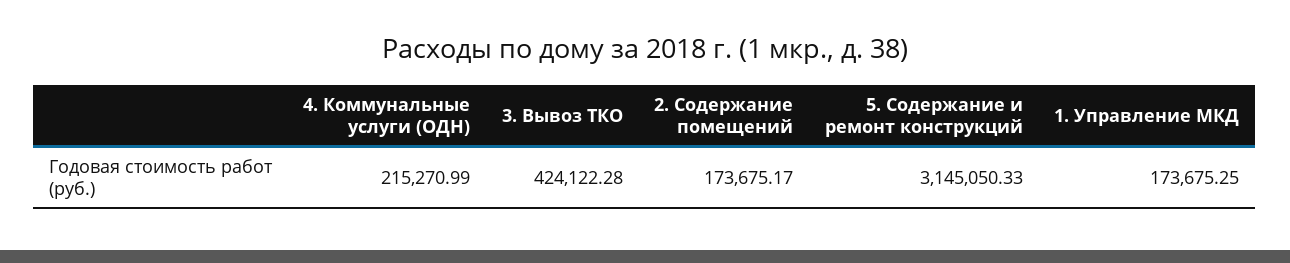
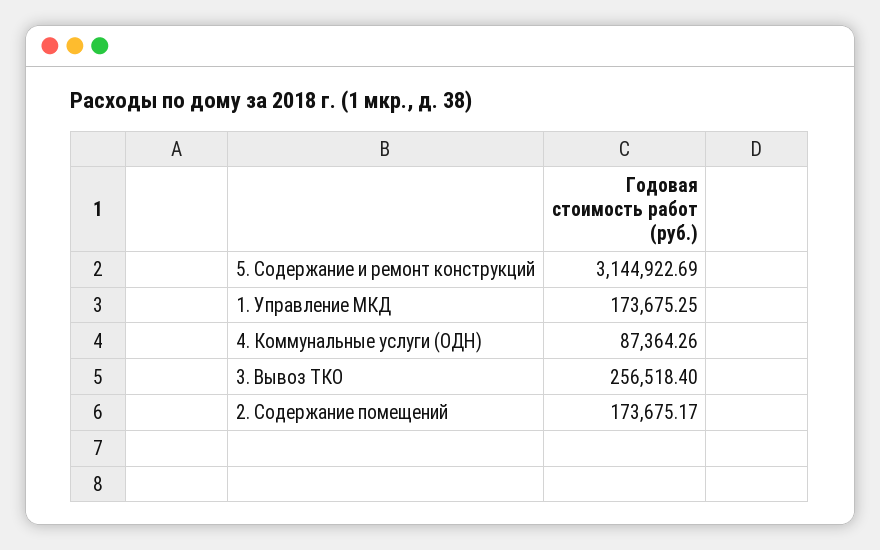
4. Коммунальные услуги (ОДН): 215270.99 -> 87364.26
3. Вывоз ТКО: 424122.28 -> 256518.4
5. Содержание и ремонт конструкций: 3145050.33 -> 3144922.69

